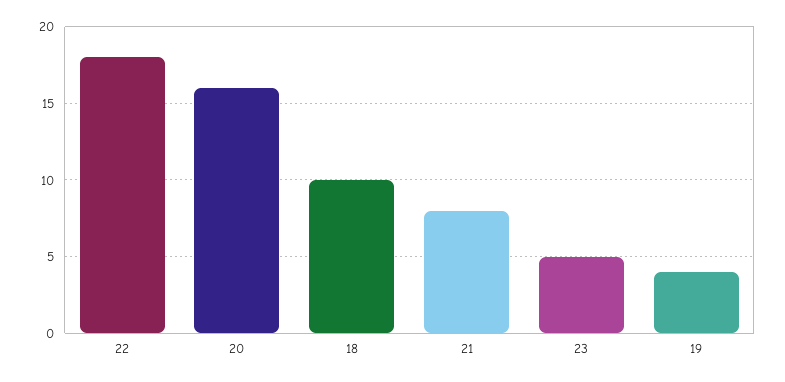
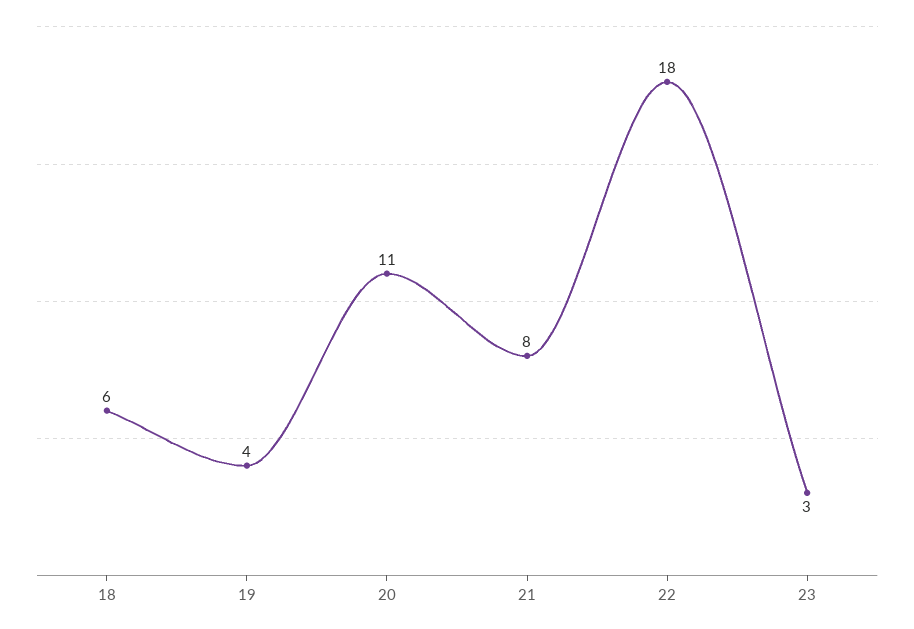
20: 16 -> 11
18: 10 -> 6
23: 5 -> 3

